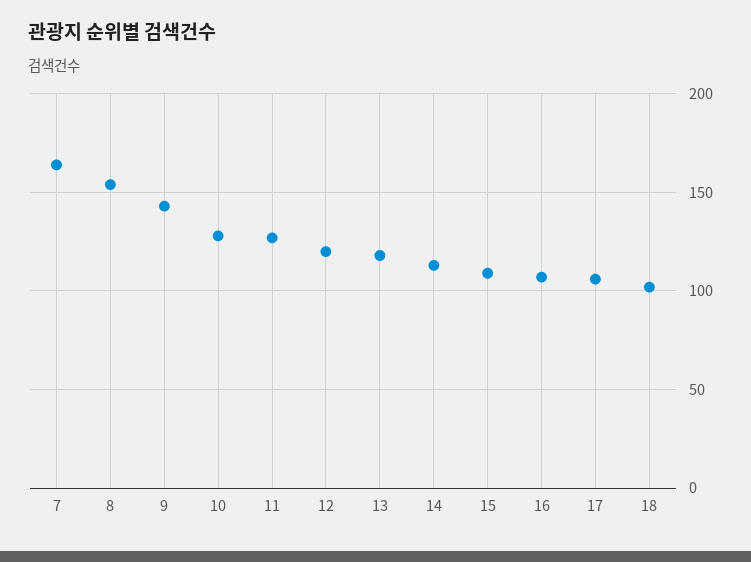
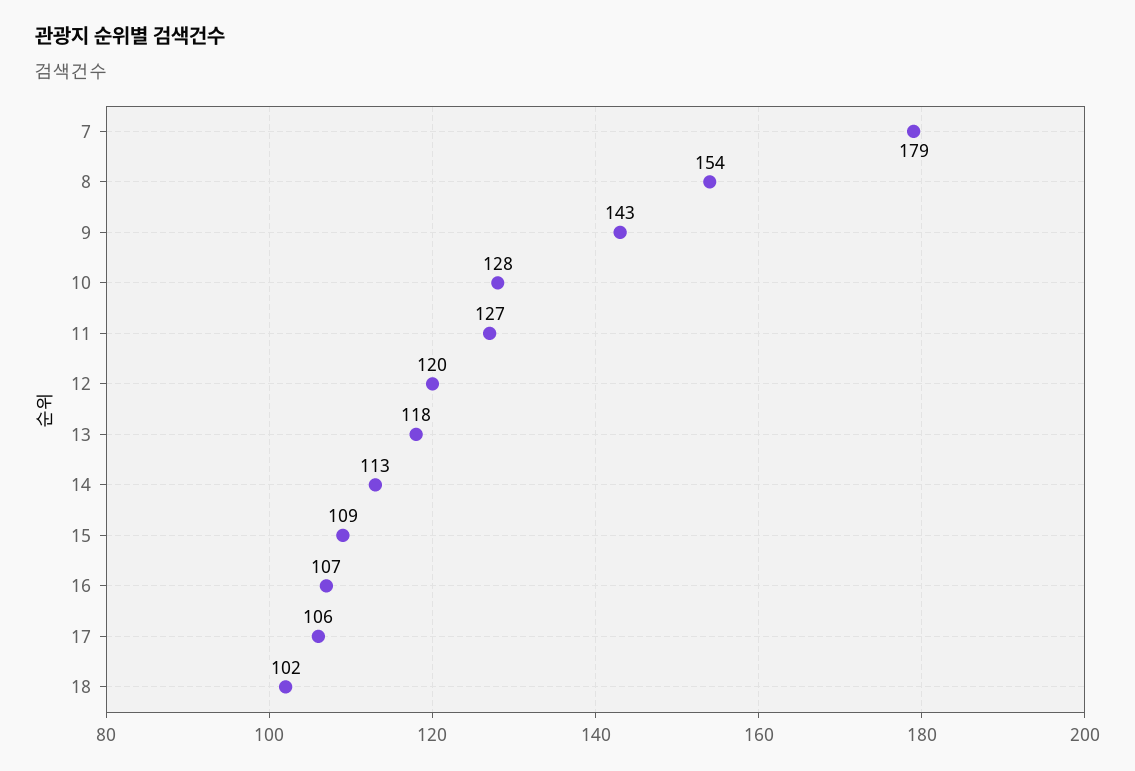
7: 165 -> 179

